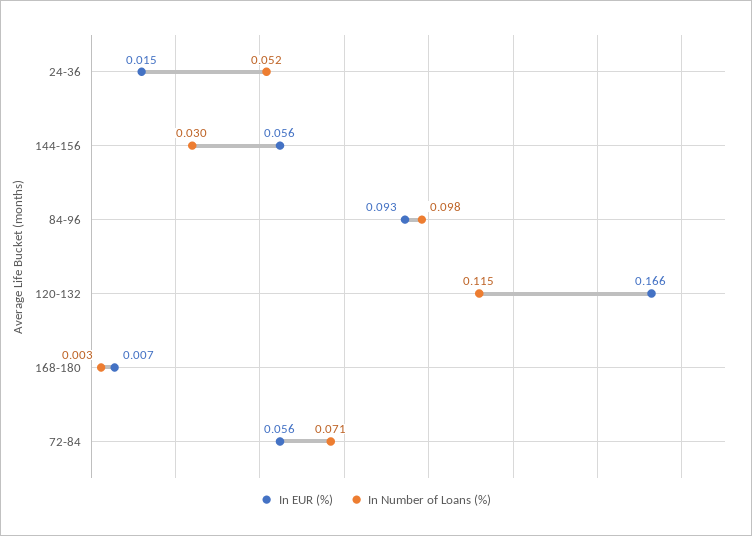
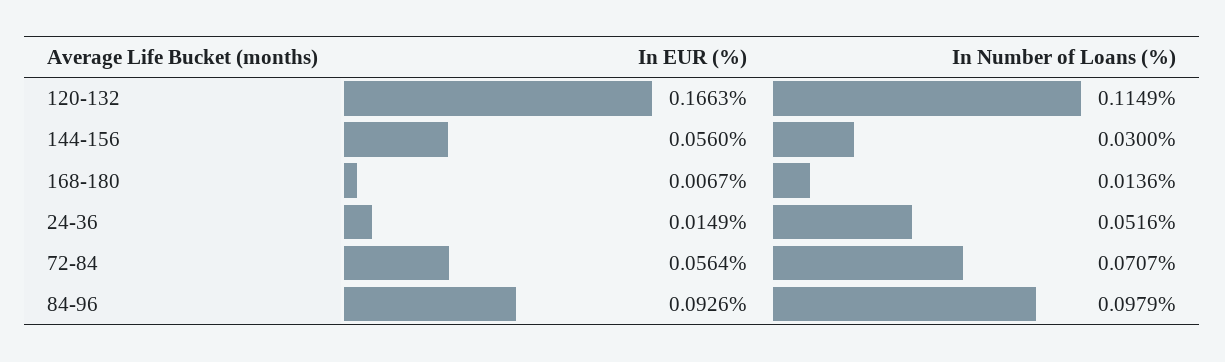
In Number of Loans (%), 168-180: 0.003 -> 0.0136

